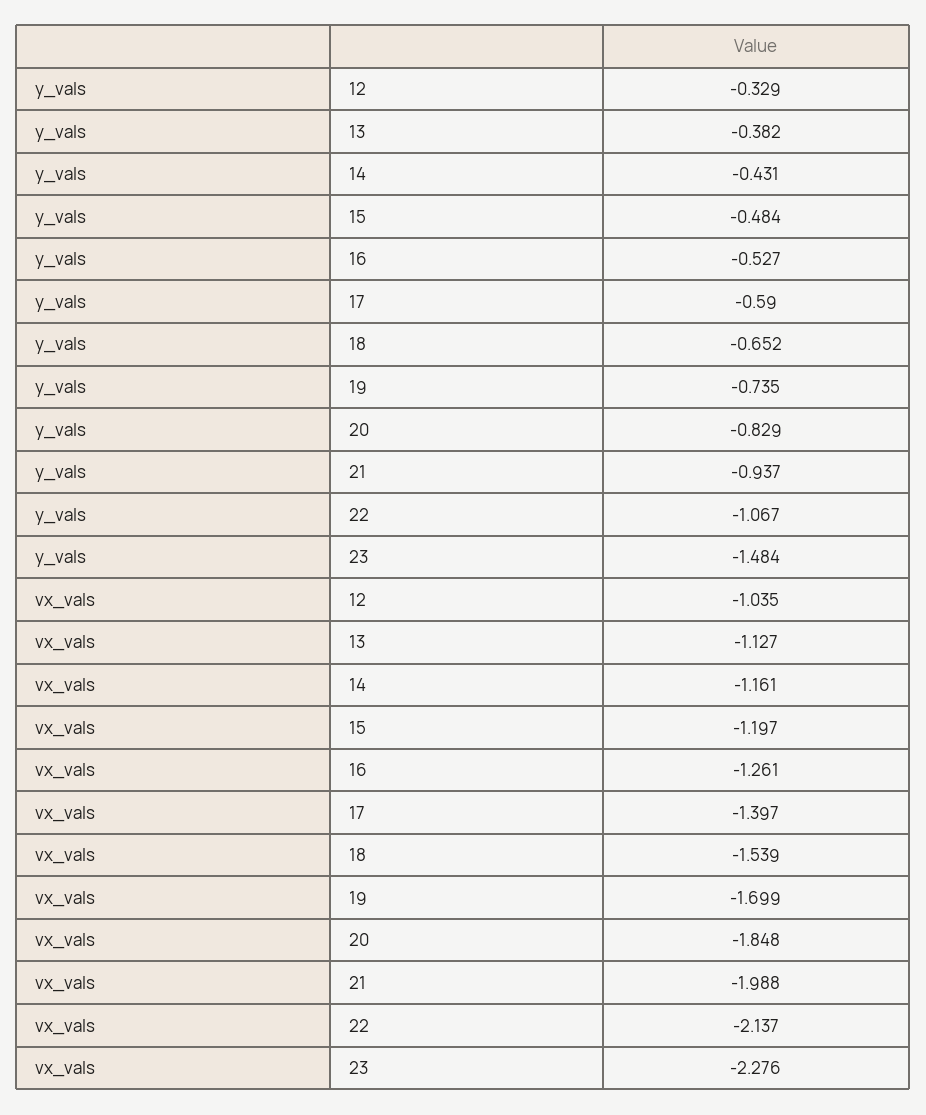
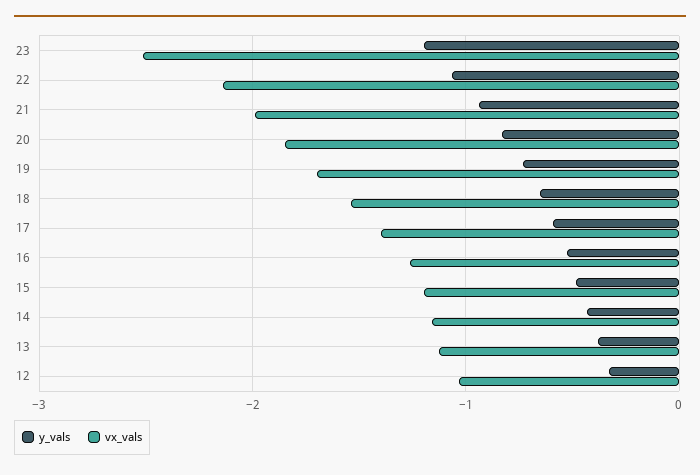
y_vals, 23: -1.484 -> -1.2
vx_vals, 23: -2.276 -> -2.5

